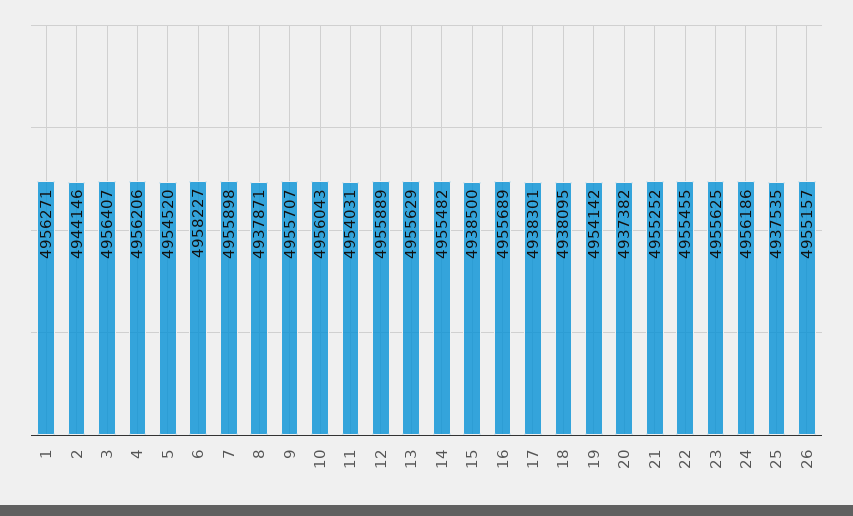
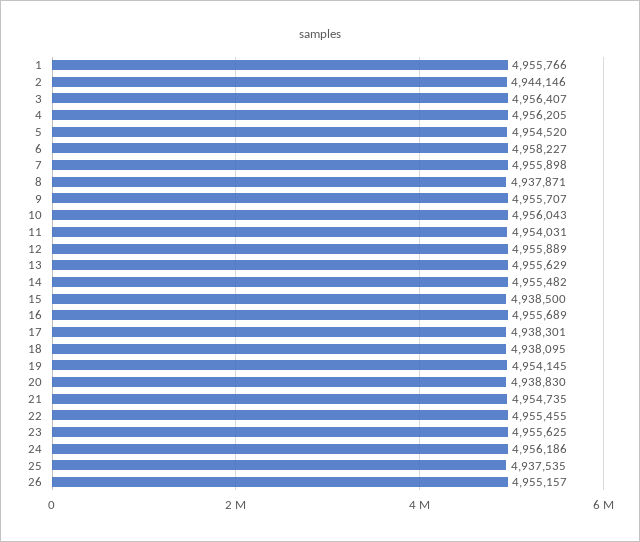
1: 4956271 -> 4955766
4: 4956206 -> 4956205
19: 4954142 -> 4954145
20: 4937382 -> 4938830
21: 4955252 -> 4954735

